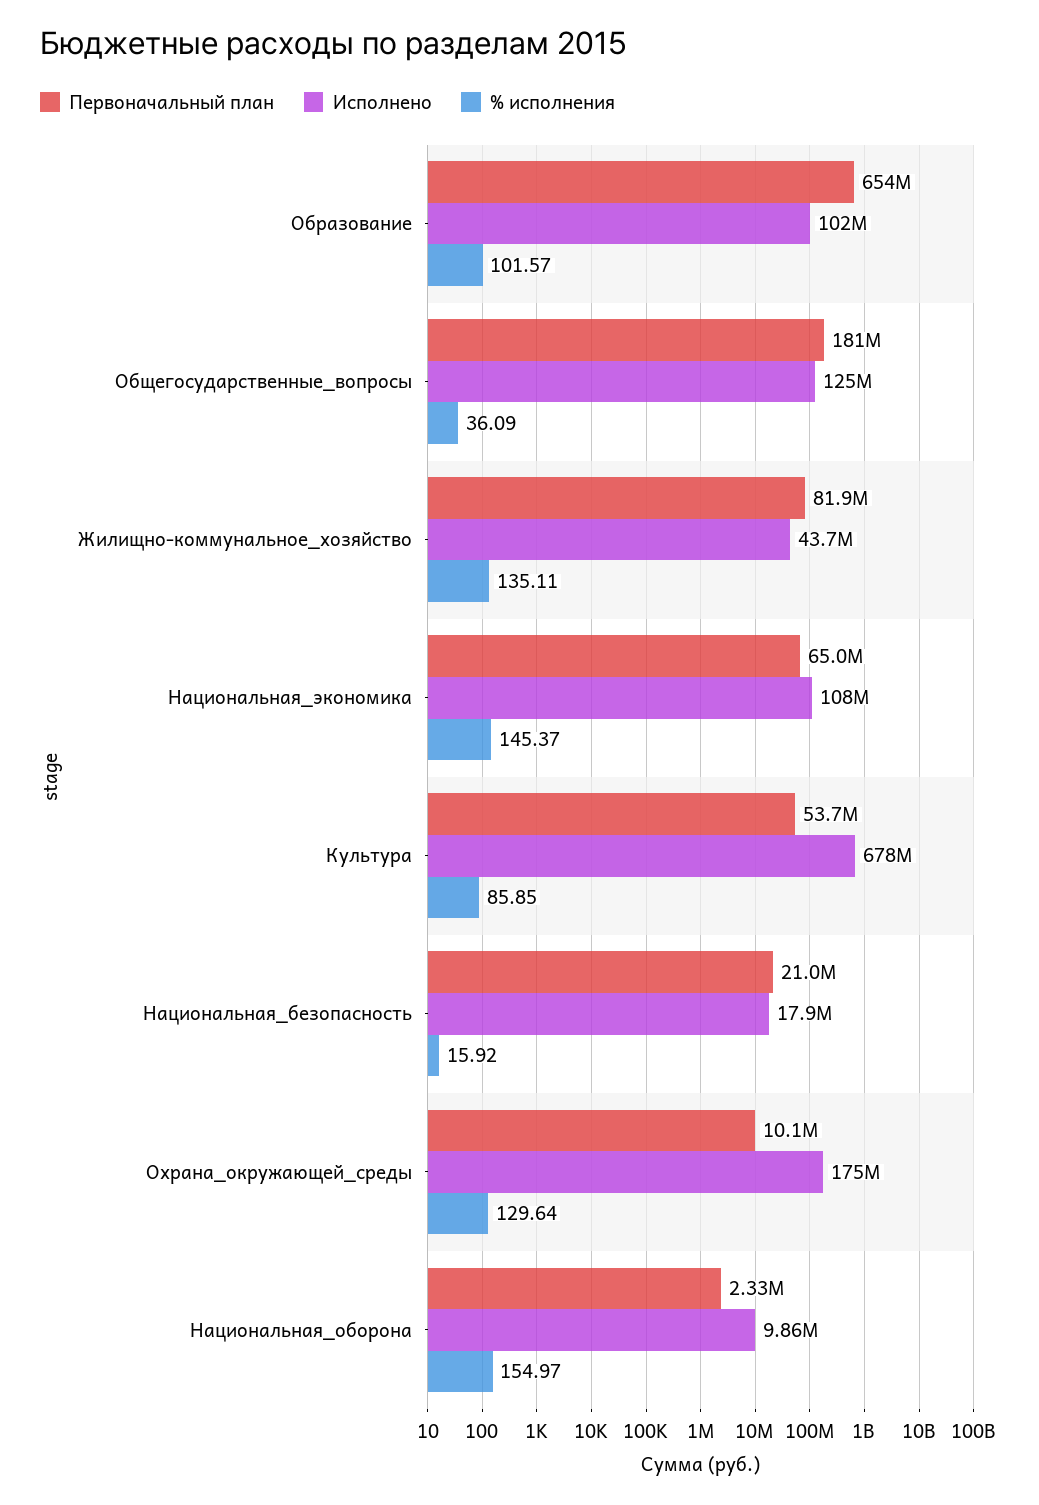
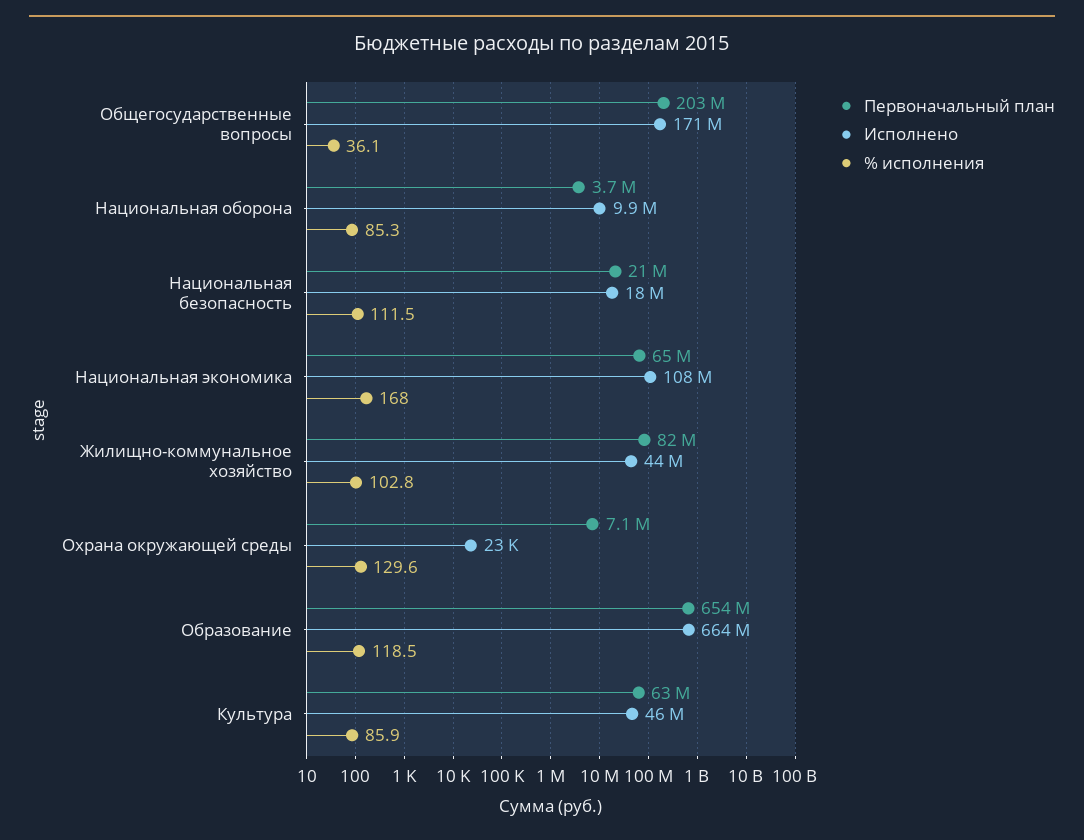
Исполнено, Образование: 102000000 -> 664000000
% исполнения, Образование: 101.57 -> 118.5
Первоначальный план, Общегосударственные_вопросы: 181000000 -> 203000000
Исполнено, Общегосударственные_вопросы: 125000000 -> 171000000
% исполнения, Жилищно-коммунальное_хозяйство: 135.11 -> 102.8
% исполнения, Национальная_экономика: 145.37 -> 168
Первоначальный план, Культура: 53700000 -> 63000000
Исполнено, Культура: 678000000 -> 46000000
% исполнения, Национальная_безопасность: 15.92 -> 111.5
Первоначальный план, Охрана_окружающей_среды: 10100000 -> 7100000
Исполнено, Охрана_окружающей_среды: 175000000 -> 23000
Первоначальный план, Национальная_оборона: 2330000 -> 3700000
% исполнения, Национальная_оборона: 154.97 -> 85.3

